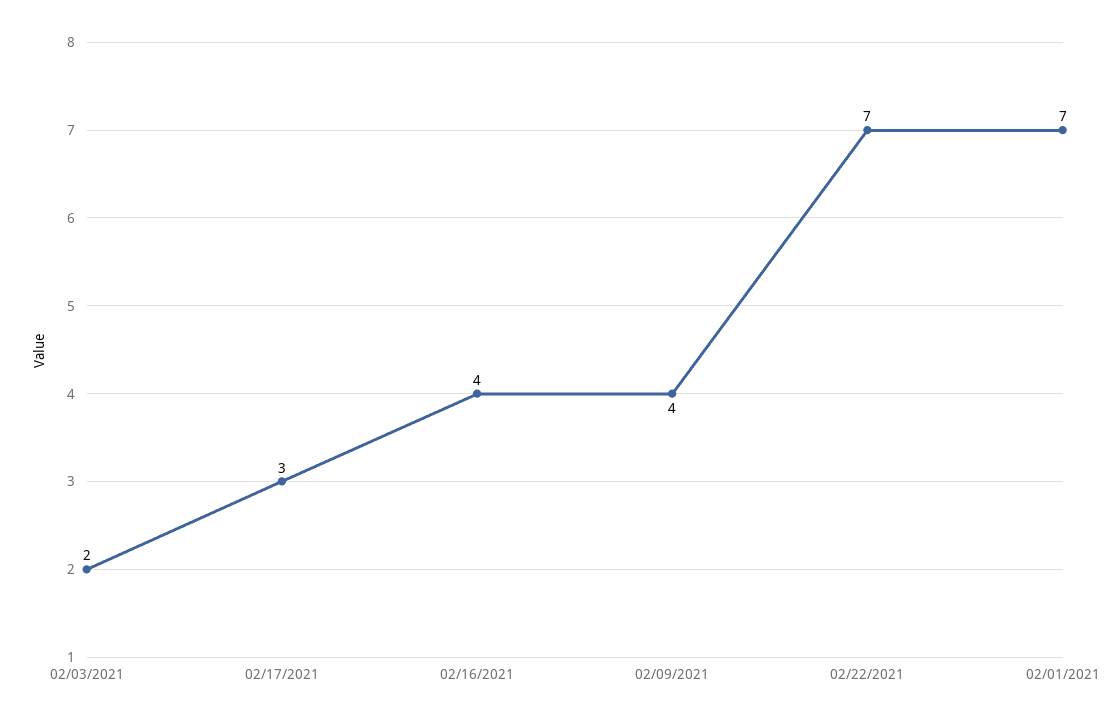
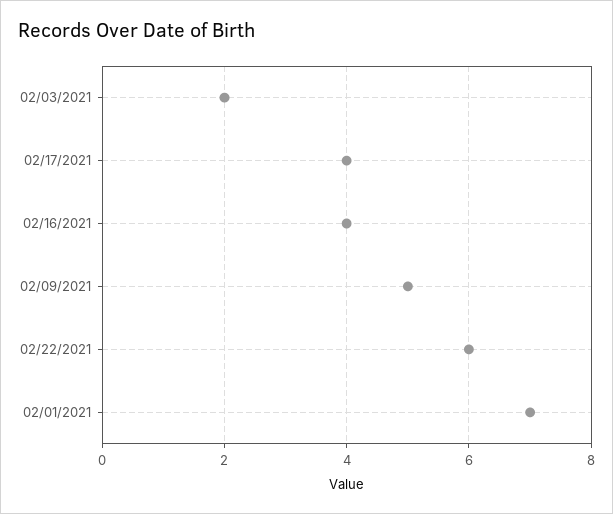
02/17/2021: 3 -> 4
02/09/2021: 4 -> 5
02/22/2021: 7 -> 6

